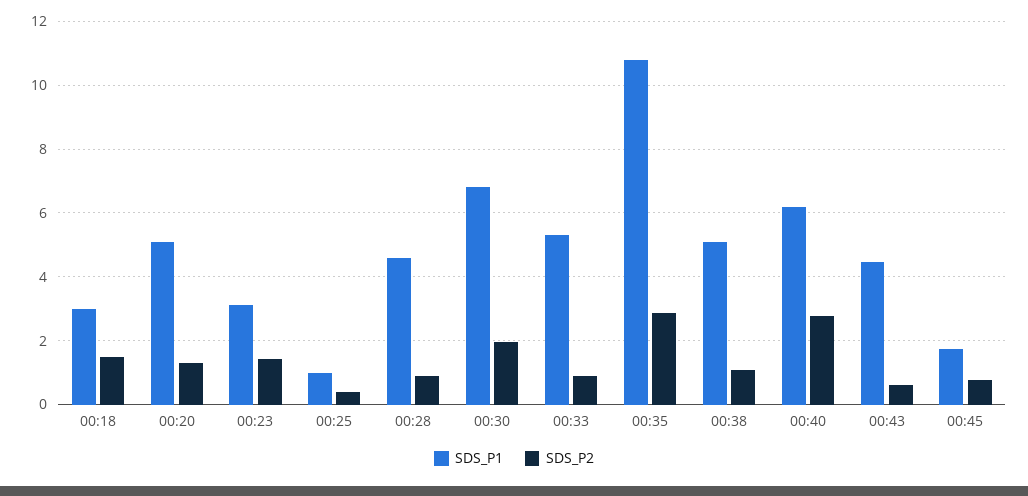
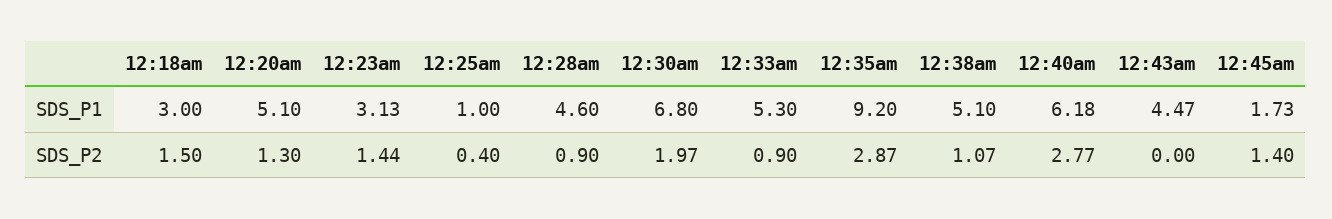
SDS_P1, 00:35: 10.8 -> 9.2
SDS_P2, 00:43: 0.6 -> 0
SDS_P2, 00:45: 0.8 -> 1.4

